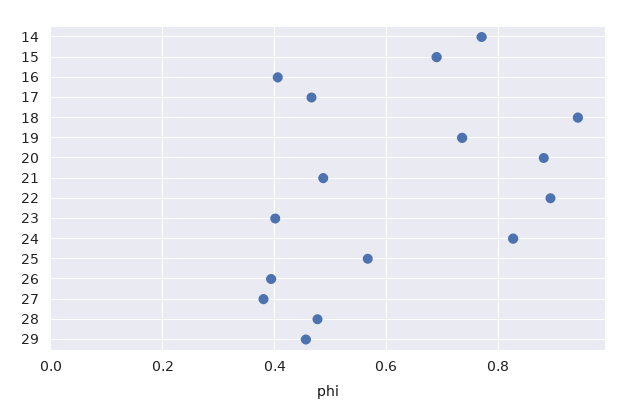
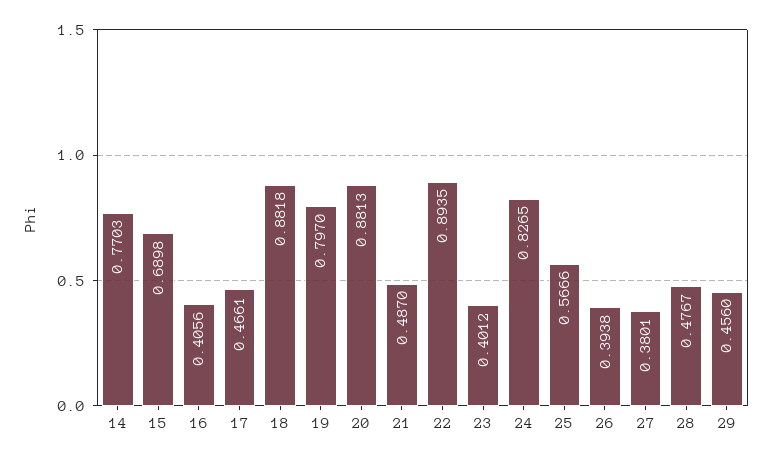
18: 0.94 -> 0.8818
19: 0.74 -> 0.797

